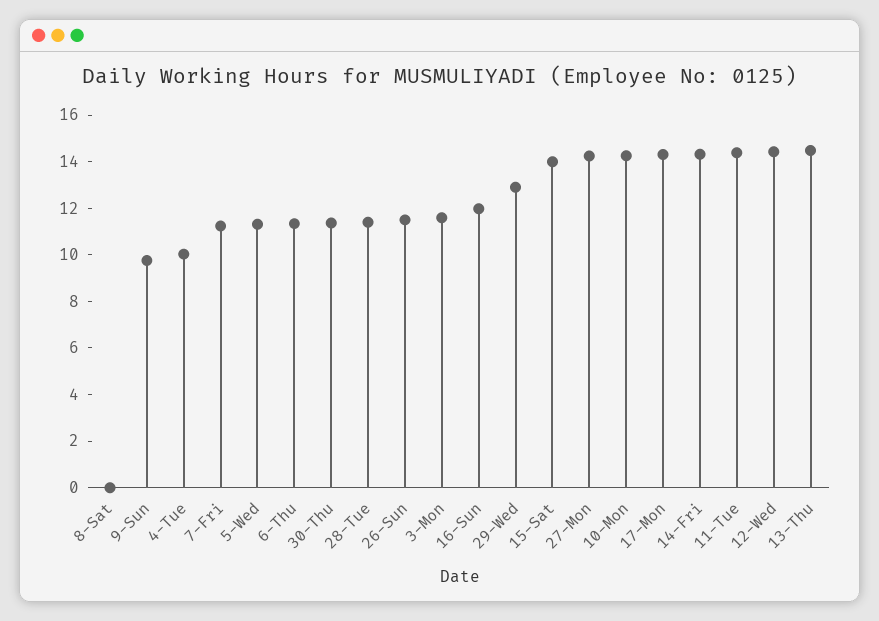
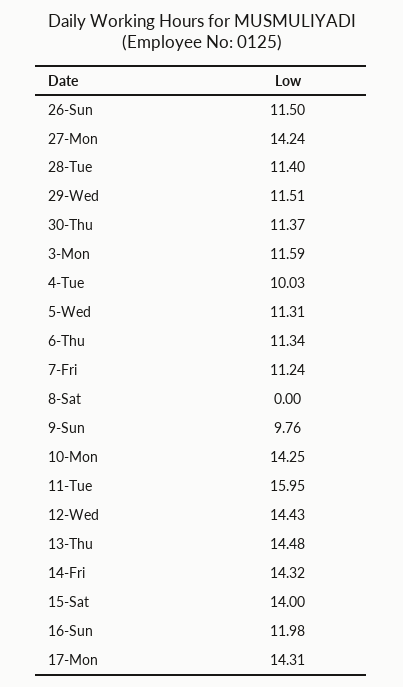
29-Wed: 13 -> 11.51
11-Tue: 14.5 -> 15.95

